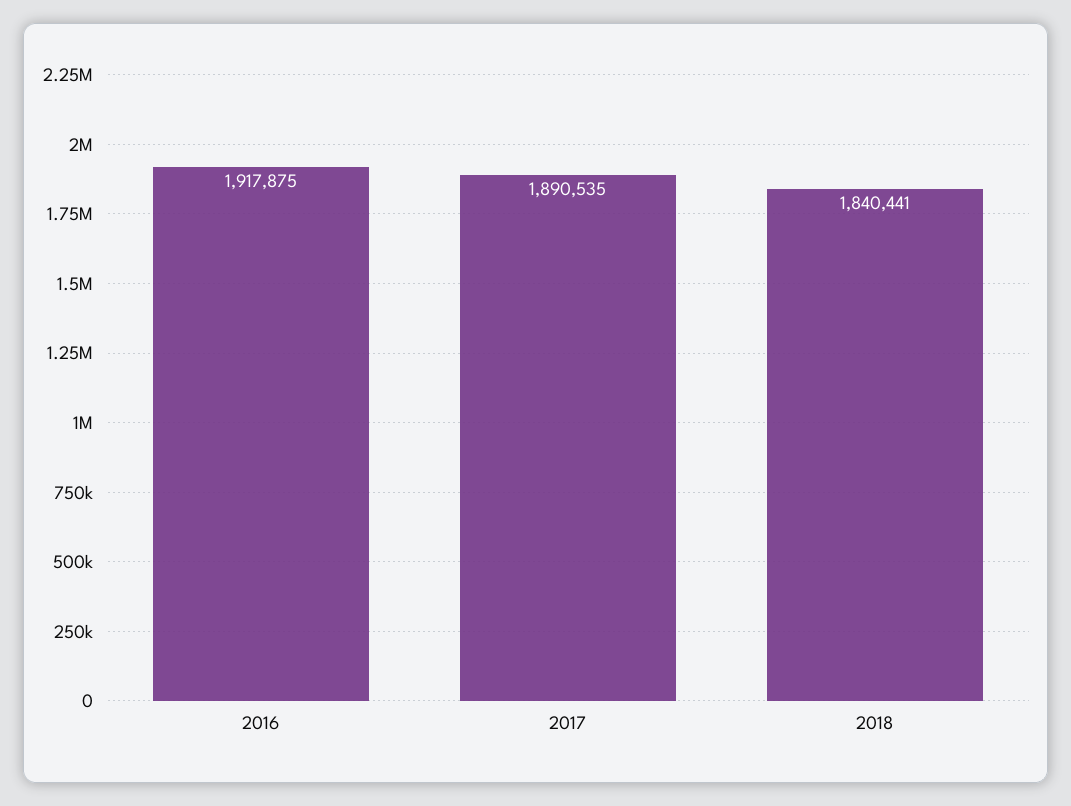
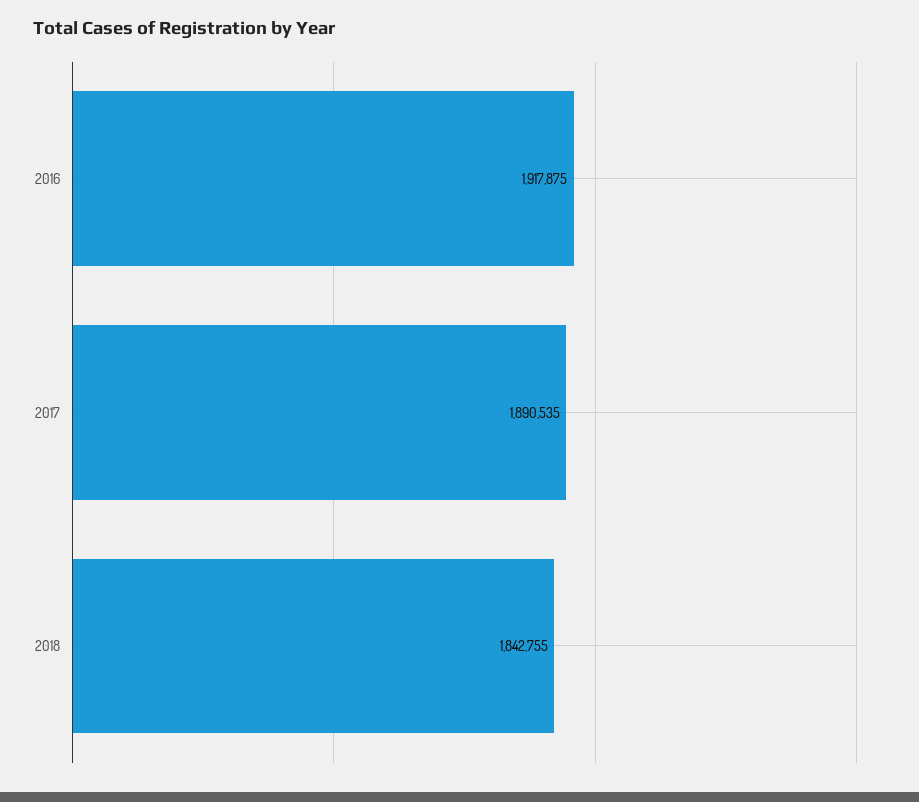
2018: 1840441 -> 1842755

